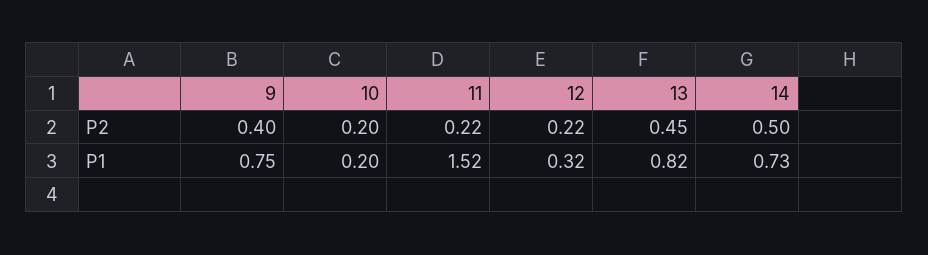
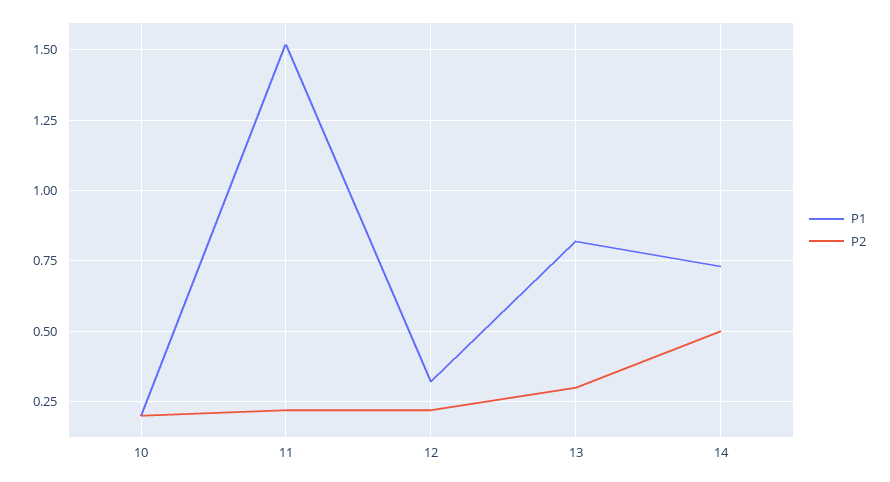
P2, 9: 0.4 -> none
P2, 13: 0.45 -> 0.3
P1, 9: 0.75 -> none

